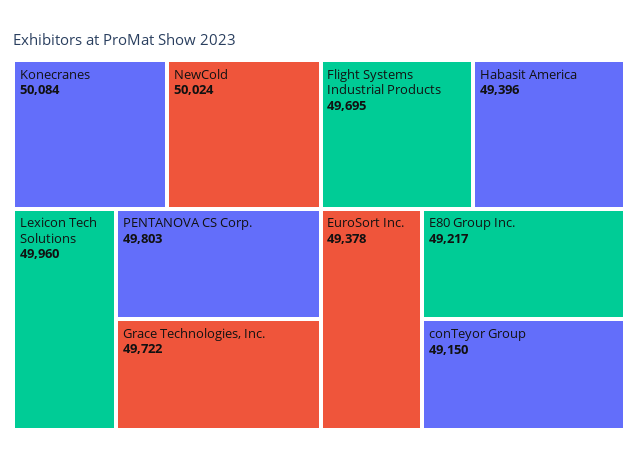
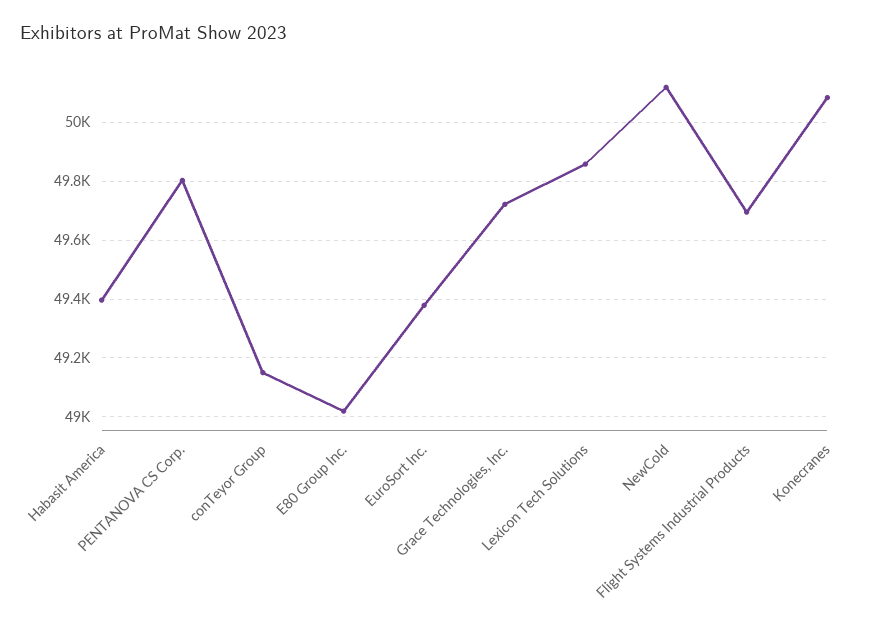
NewCold: 50024 -> 50125
Lexicon Tech Solutions: 49960 -> 49850
E80 Group Inc.: 49217 -> 49025

